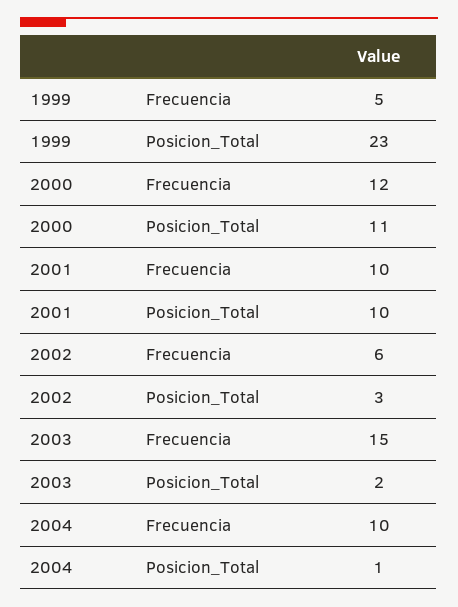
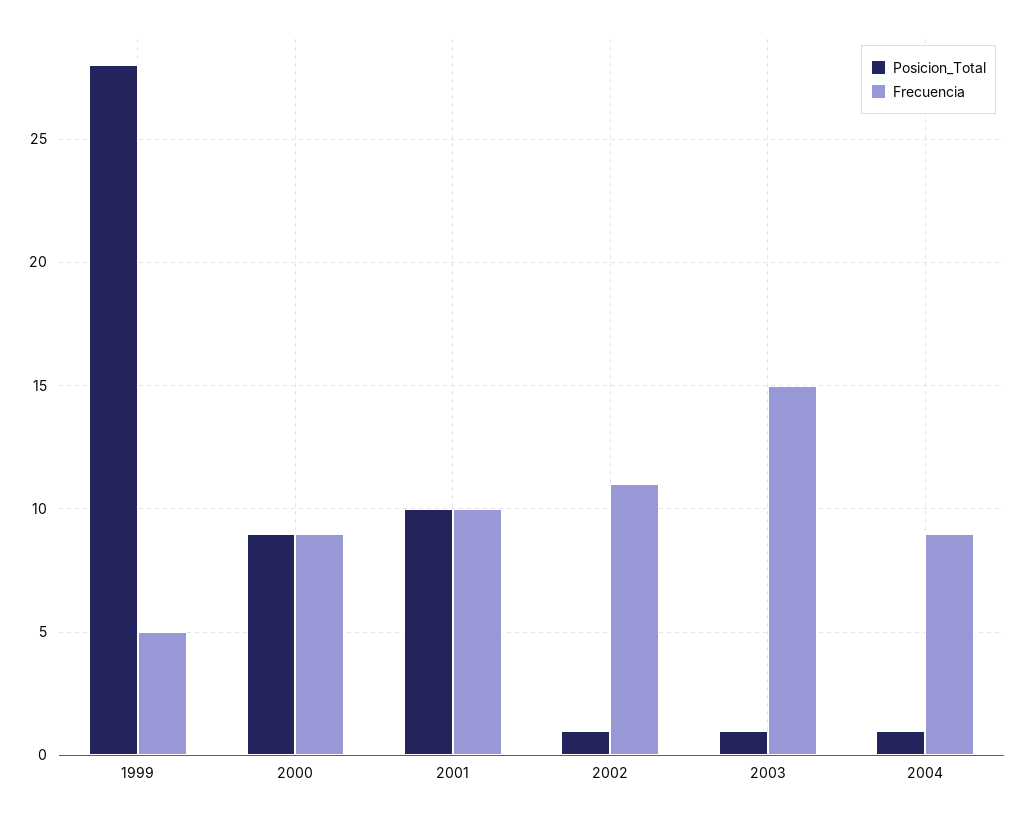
Posicion_Total, 1999: 23 -> 28
Frecuencia, 2000: 12 -> 9
Posicion_Total, 2000: 11 -> 9
Frecuencia, 2002: 6 -> 11
Posicion_Total, 2002: 3 -> 1
Posicion_Total, 2003: 2 -> 1
Frecuencia, 2004: 10 -> 9

